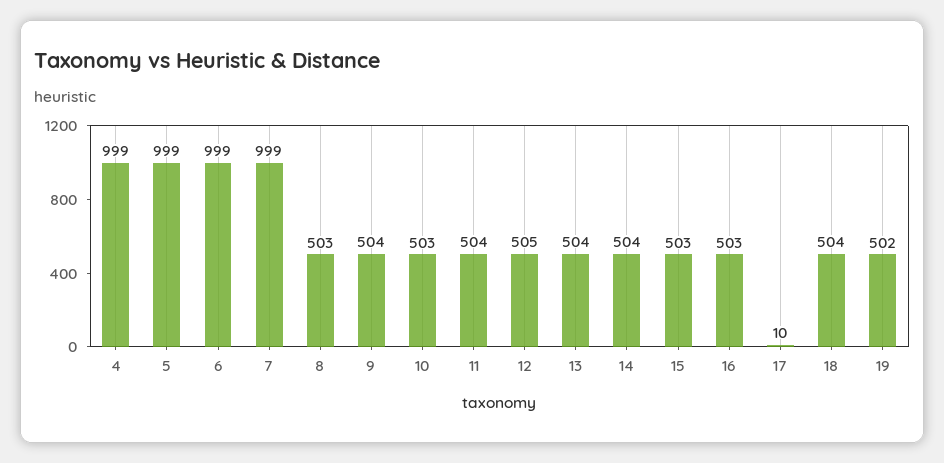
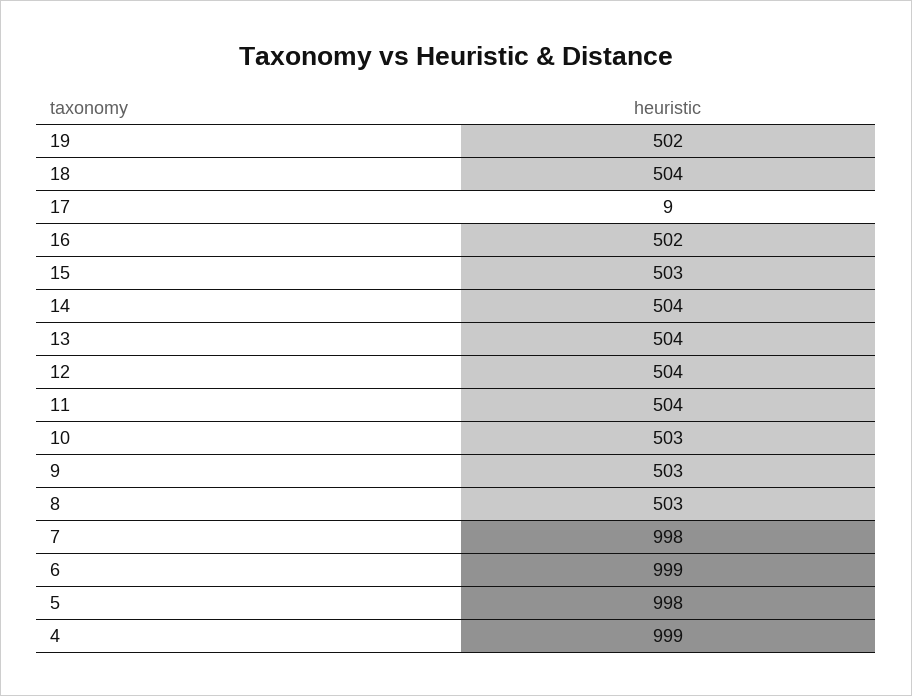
5: 999 -> 998
7: 999 -> 998
9: 504 -> 503
12: 505 -> 504
16: 503 -> 502
17: 10 -> 9

